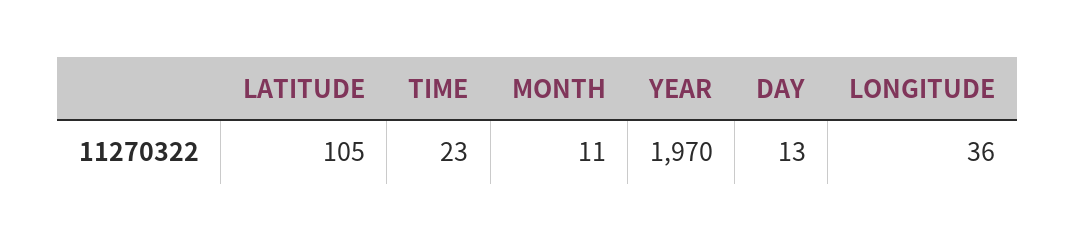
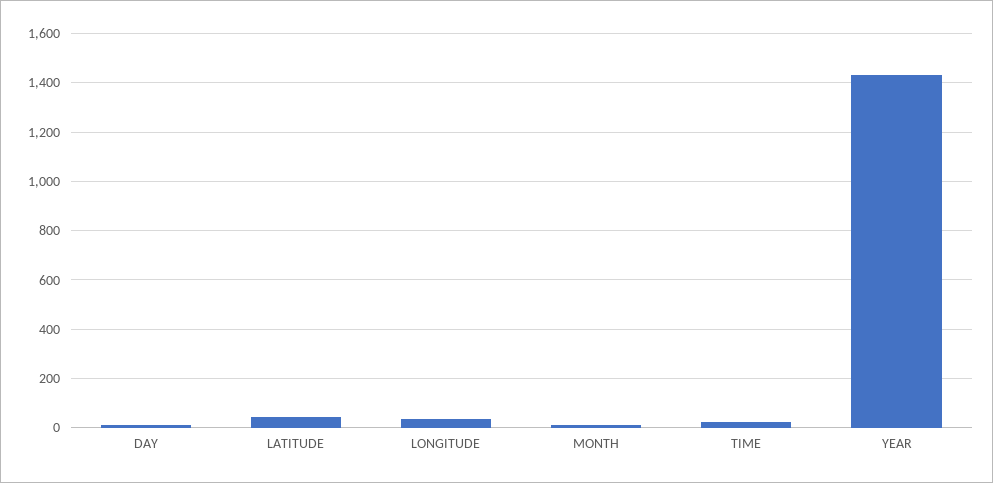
LATITUDE: 105 -> 50
YEAR: 1970 -> 1425

